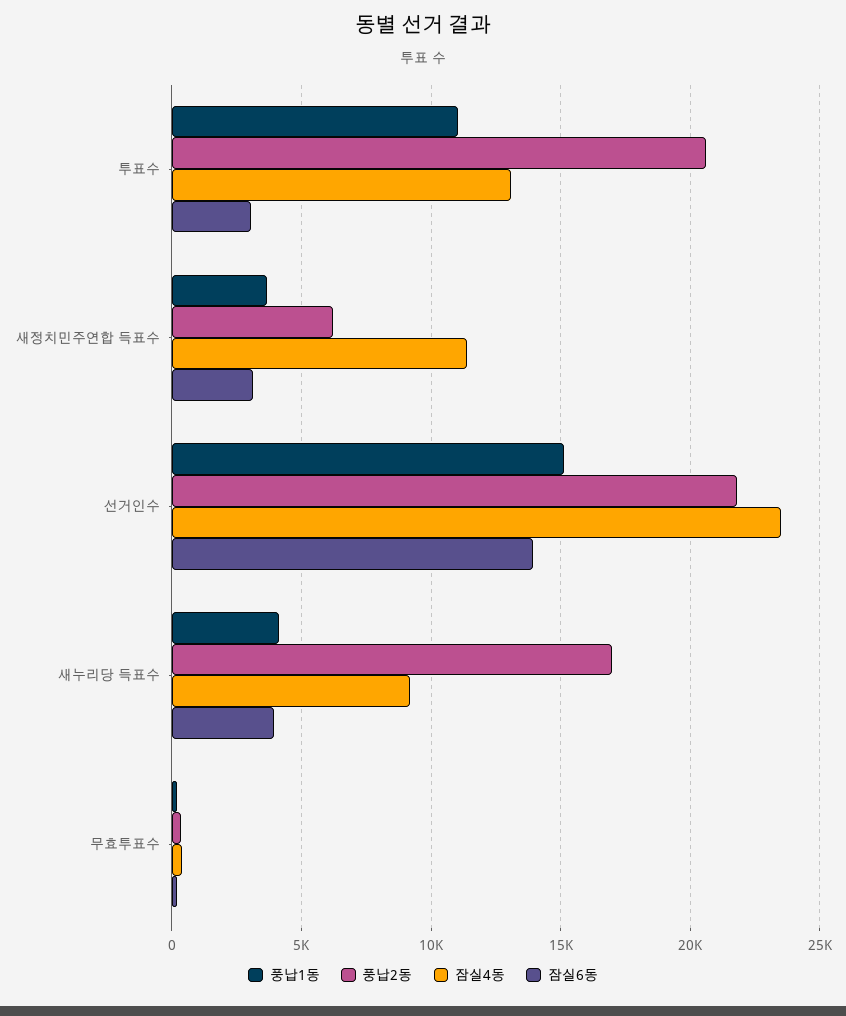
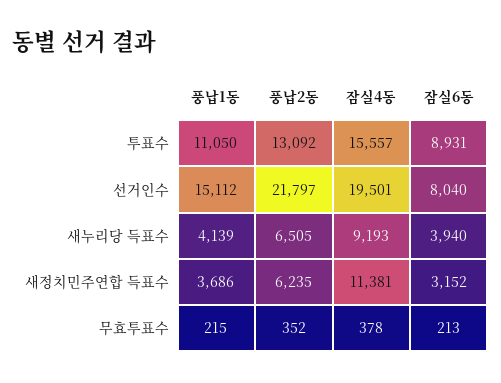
풍납2동, 투표수: 20500 -> 13092
잠실4동, 투표수: 13000 -> 15557
잠실6동, 투표수: 3000 -> 8931
잠실4동, 선거인수: 23500 -> 19501
잠실6동, 선거인수: 14000 -> 8040
풍납2동, 새누리당 득표수: 17000 -> 6505

